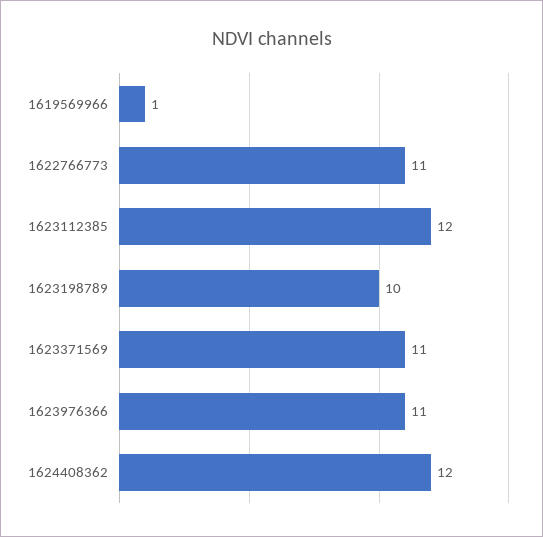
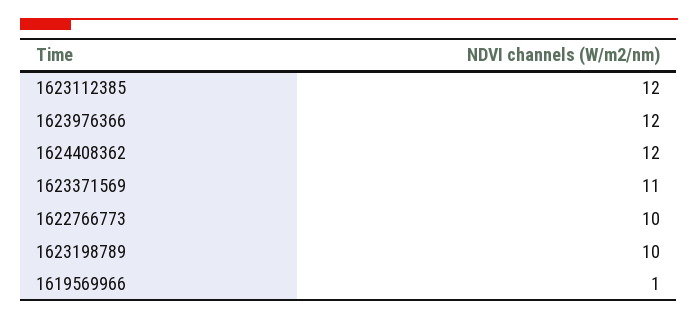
1622766773: 11 -> 10
1623976366: 11 -> 12

